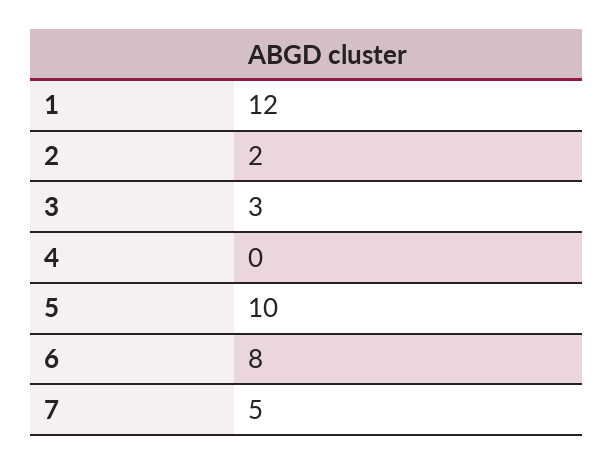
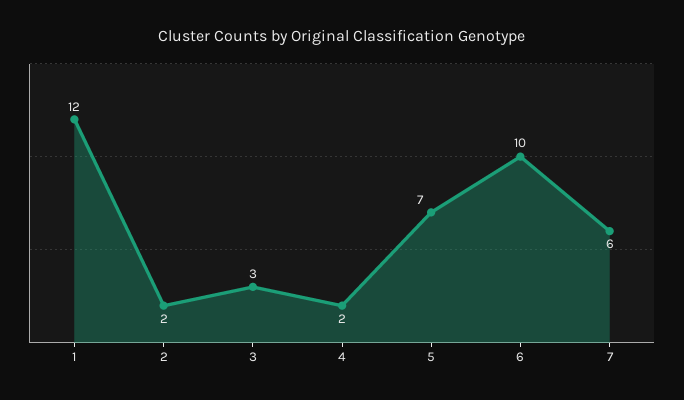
4: 0 -> 2
5: 10 -> 7
6: 8 -> 10
7: 5 -> 6

